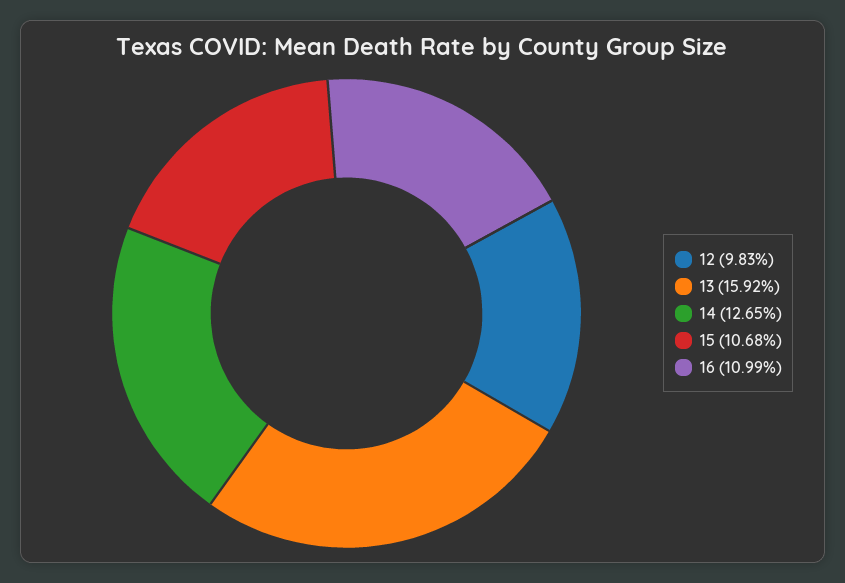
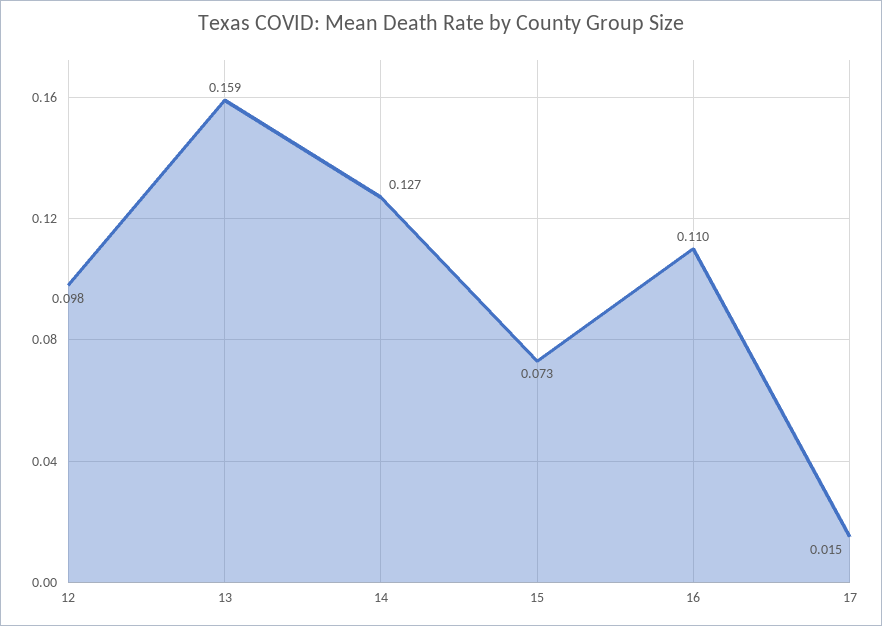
15: 0.1068 -> 0.073
17: none -> 0.015

